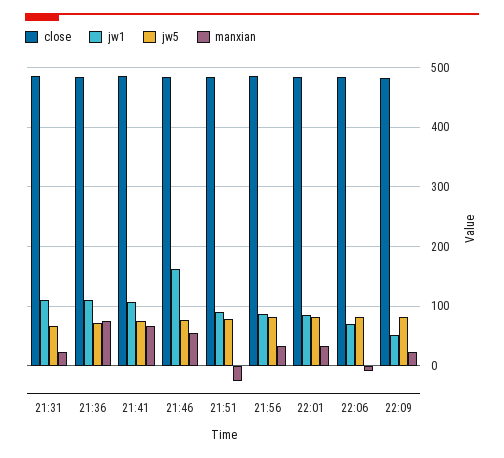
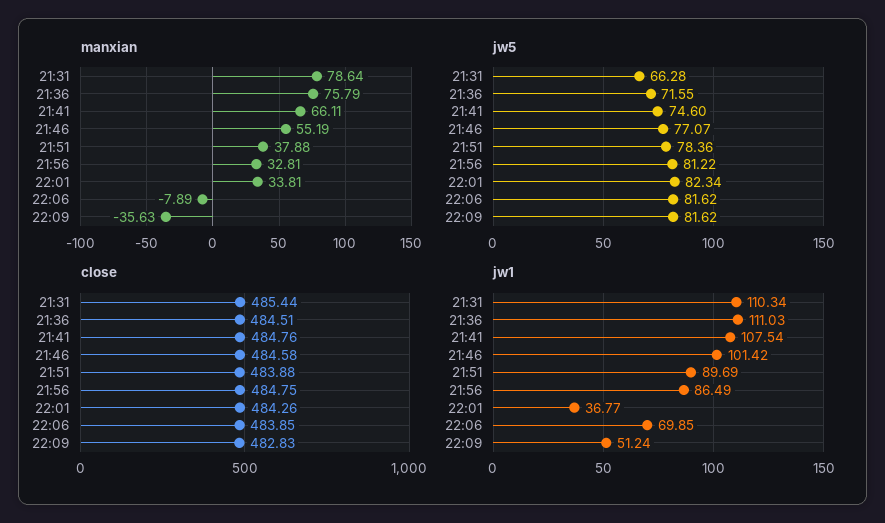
manxian, 21:31: 20 -> 78.64
jw1, 21:46: 160 -> 101.42
manxian, 21:51: -20 -> 37.88
jw1, 22:01: 80 -> 36.77
manxian, 22:09: 20 -> -35.63

